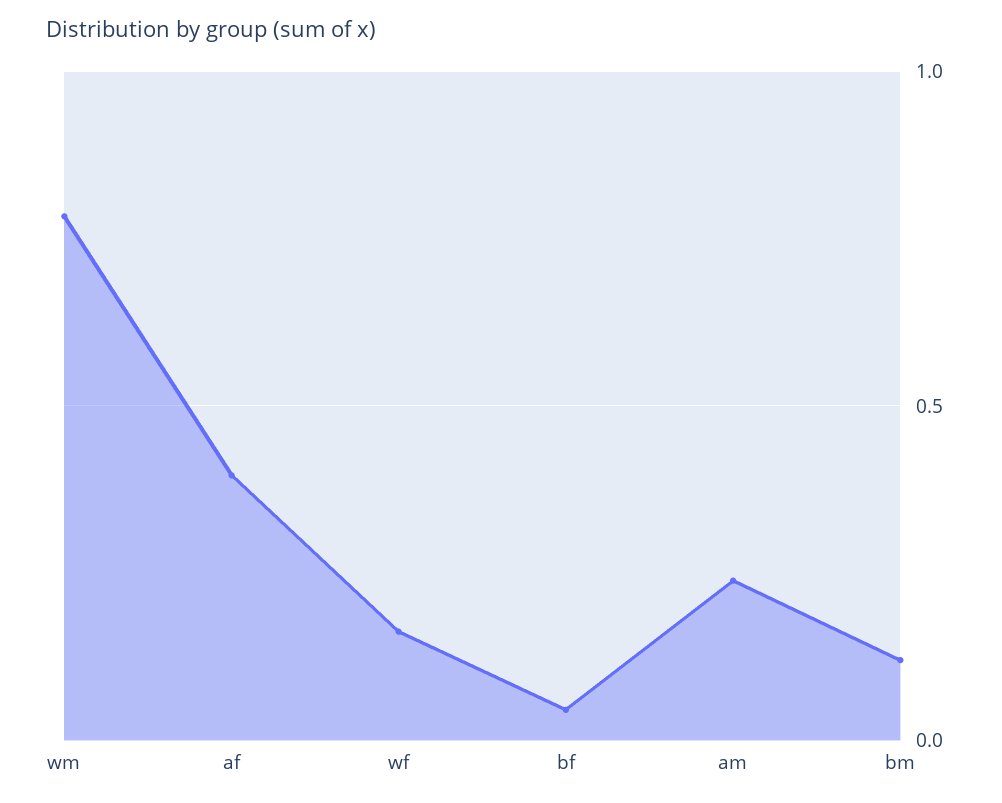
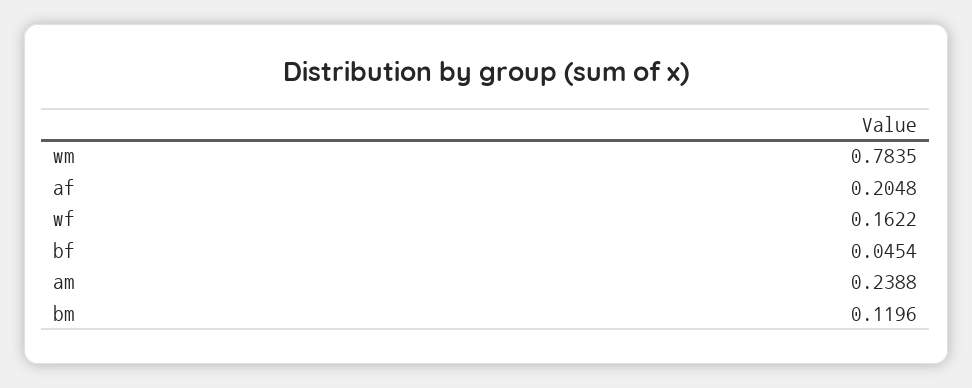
af: 0.4 -> 0.2048

